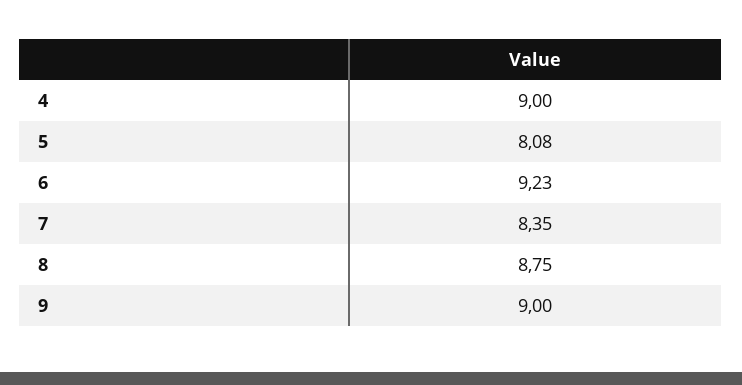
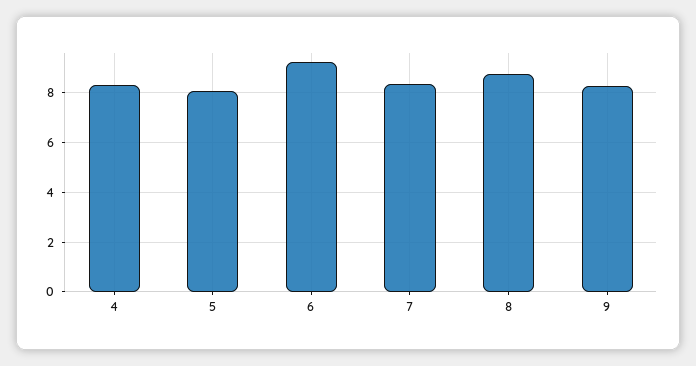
4: 9 -> 8.25
9: 9 -> 8.25

